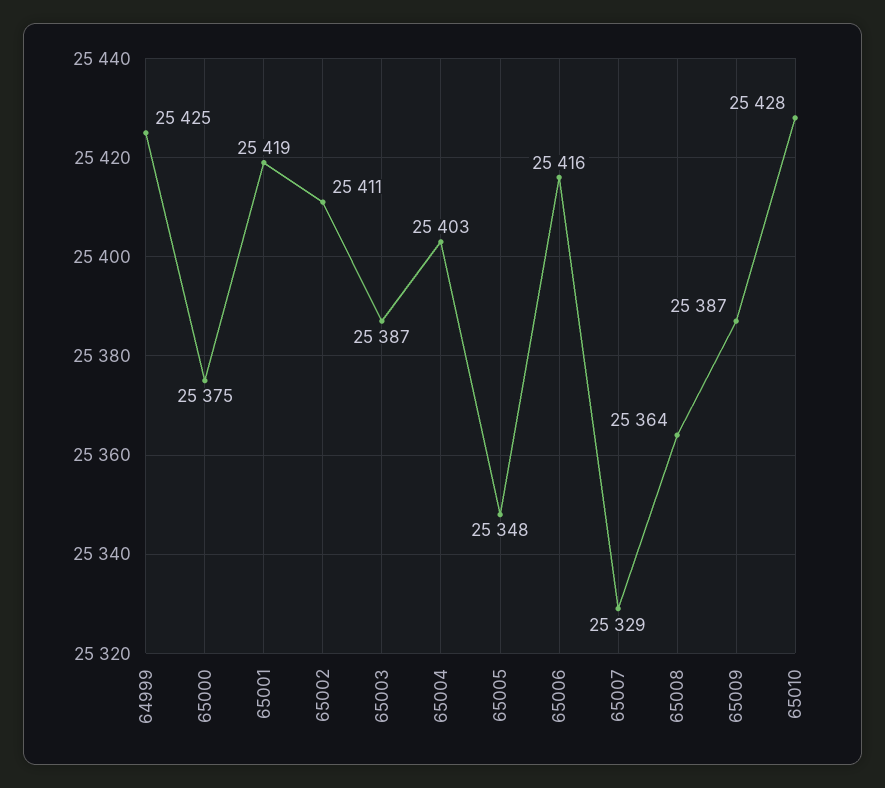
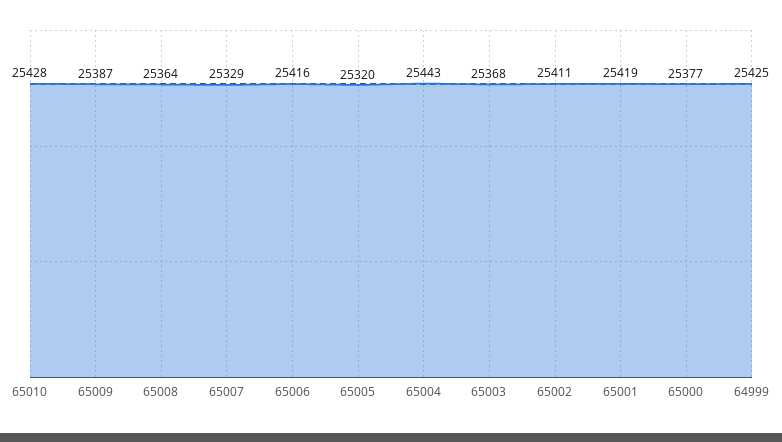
65000: 25375 -> 25377
65003: 25387 -> 25368
65004: 25403 -> 25443
65005: 25348 -> 25320

